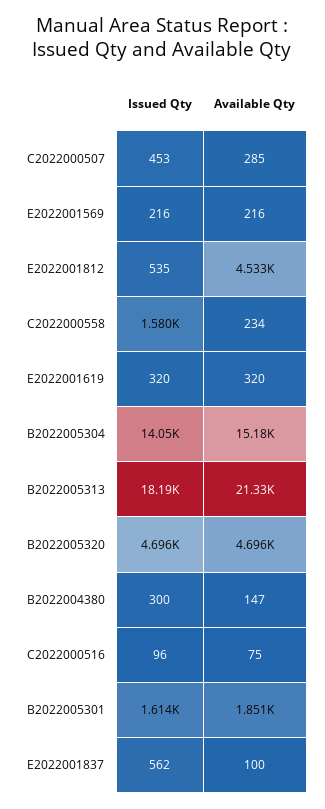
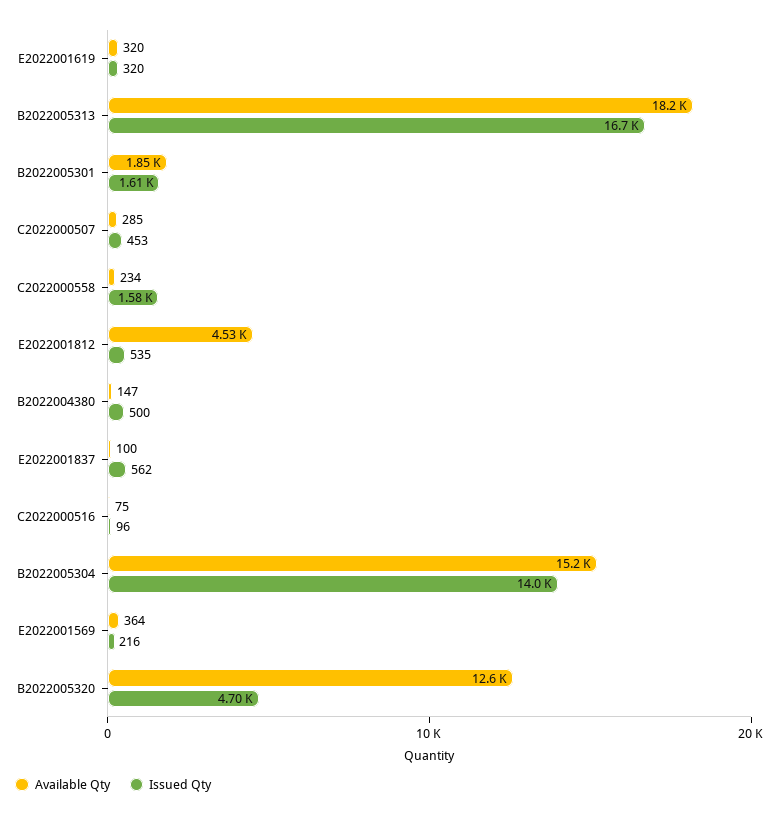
Available Qty, E2022001569: 216 -> 364
Issued Qty, B2022005313: 18190 -> 16700
Available Qty, B2022005313: 21330 -> 18200
Available Qty, B2022005320: 4696 -> 12600
Issued Qty, B2022004380: 300 -> 500

